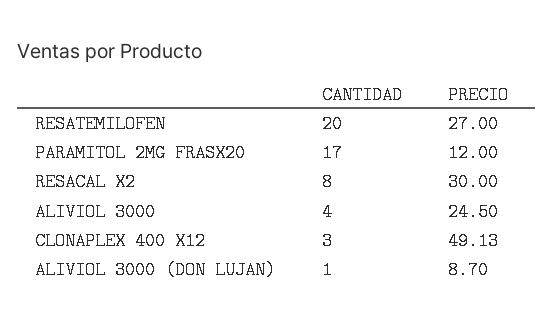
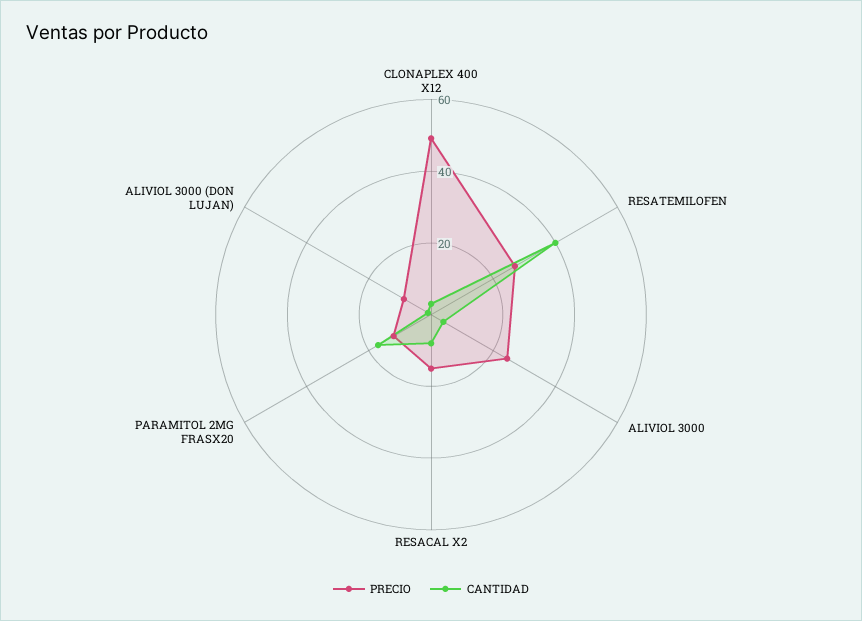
CANTIDAD, RESATEMILOFEN: 20 -> 40
PRECIO, RESACAL X2: 30 -> 15

